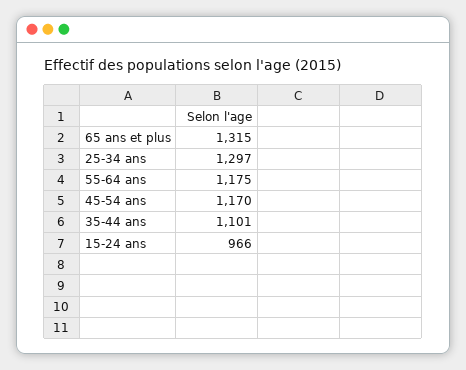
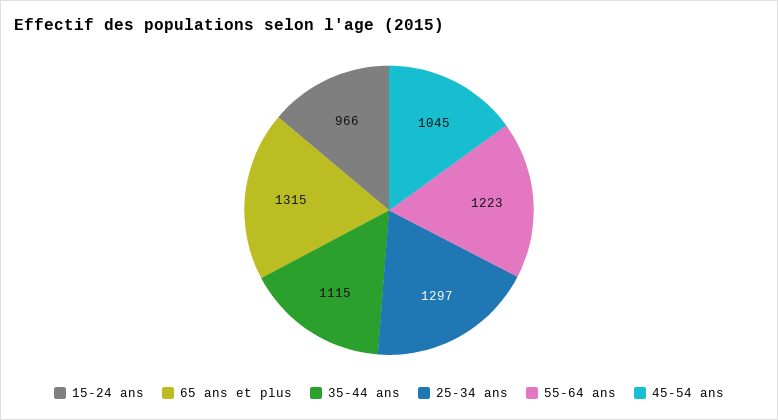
55-64 ans: 1175 -> 1223
45-54 ans: 1170 -> 1045
35-44 ans: 1101 -> 1115

